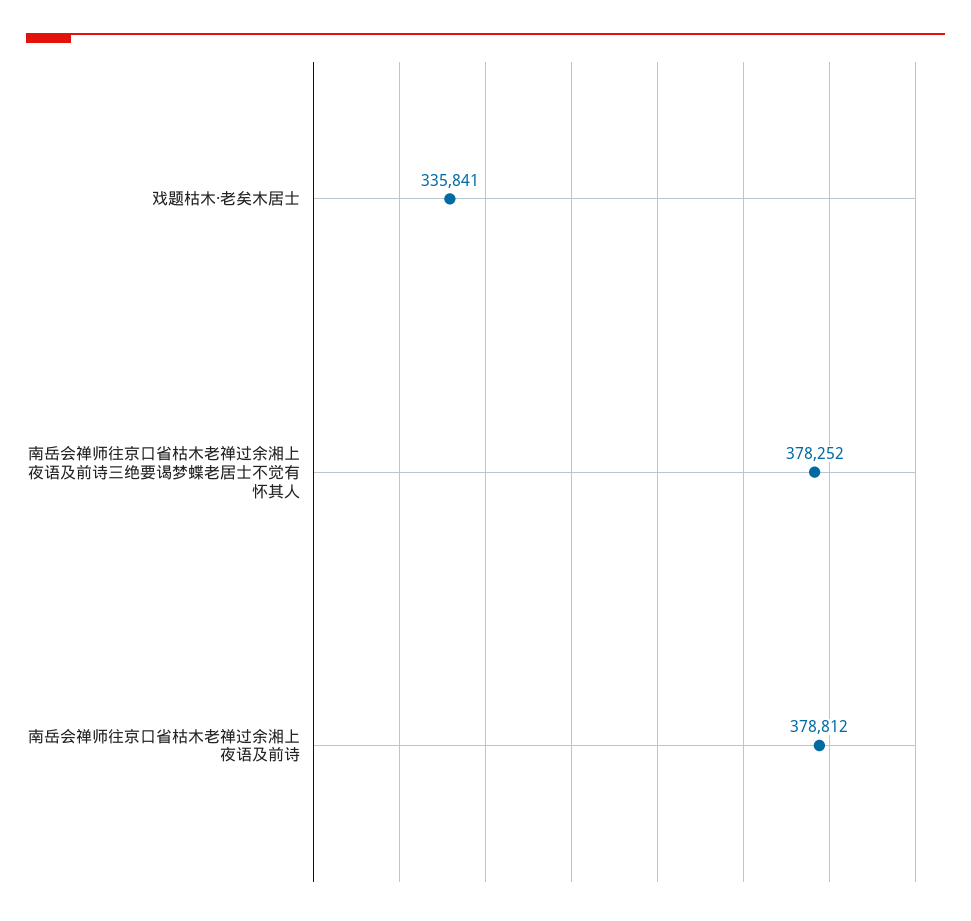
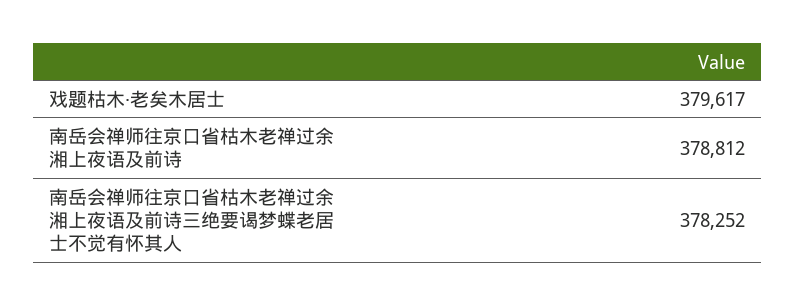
戏题枯木·老矣木居士: 335841 -> 379617

